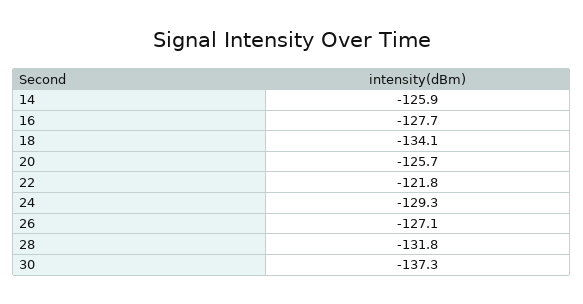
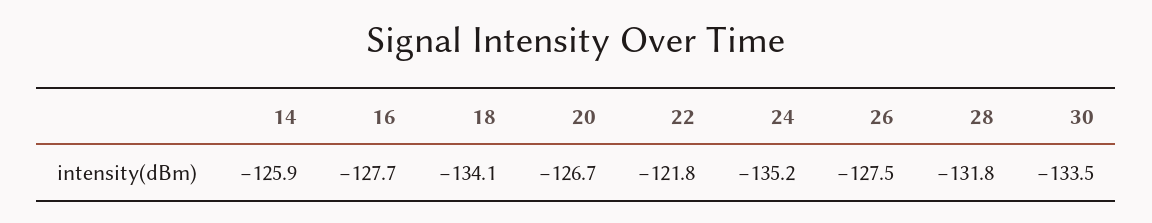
20: -125.7 -> -126.7
24: -129.3 -> -135.2
26: -127.1 -> -127.5
30: -137.3 -> -133.5

